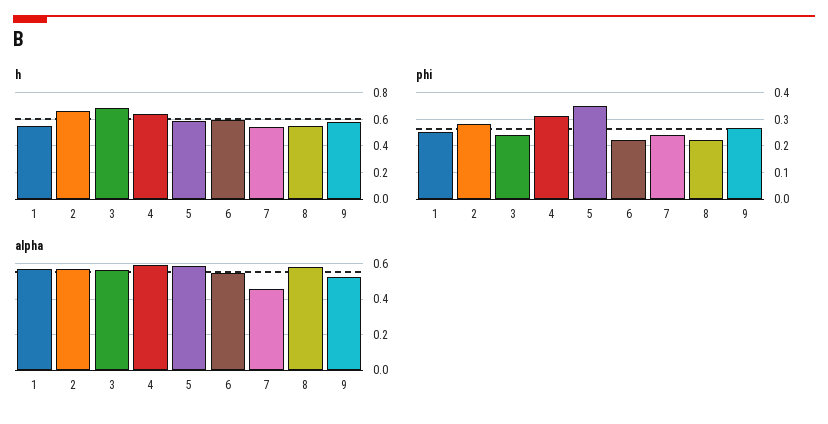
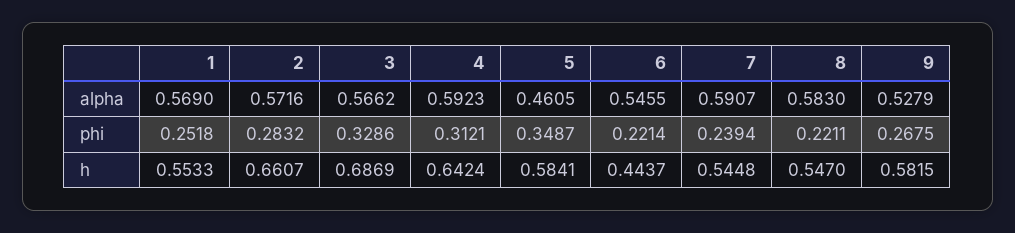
h, 6: 0.6 -> 0.4437
phi, 3: 0.25 -> 0.3286
alpha, 5: 0.6 -> 0.4605
alpha, 7: 0.45 -> 0.5907

